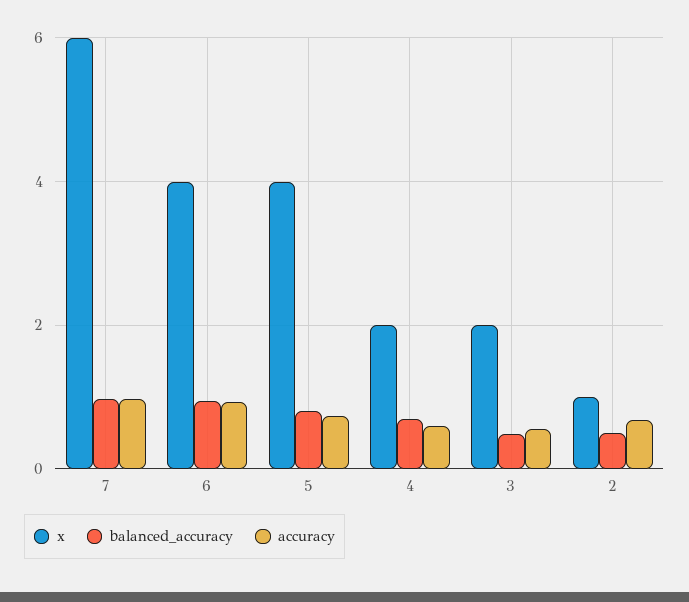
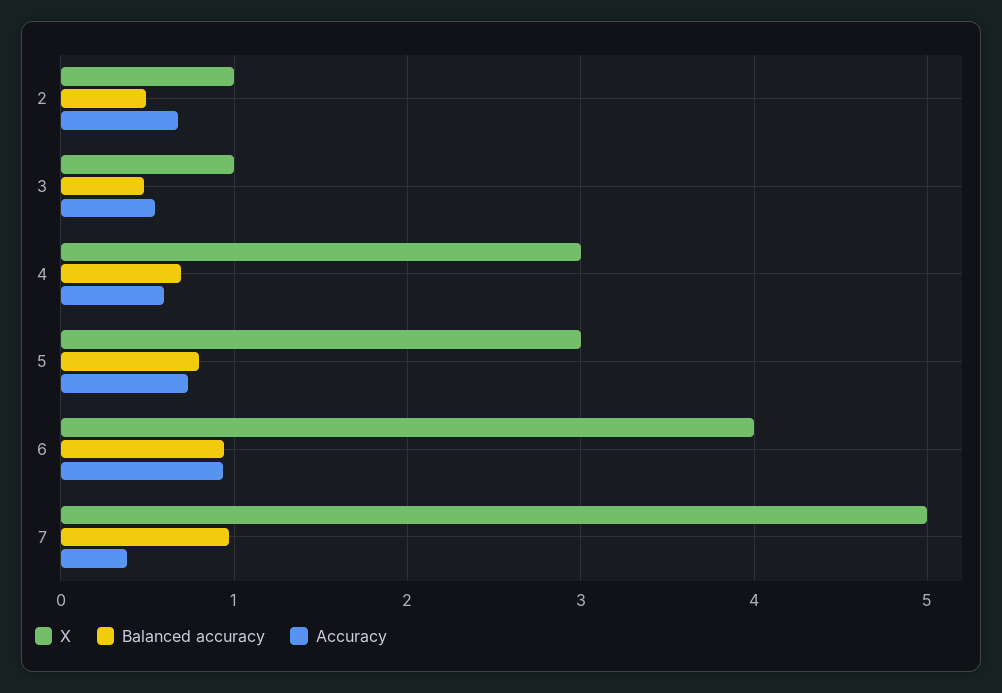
x, 7: 6 -> 5
accuracy, 7: 1 -> 0.4
x, 5: 4 -> 3
x, 4: 2 -> 3
x, 3: 2 -> 1

